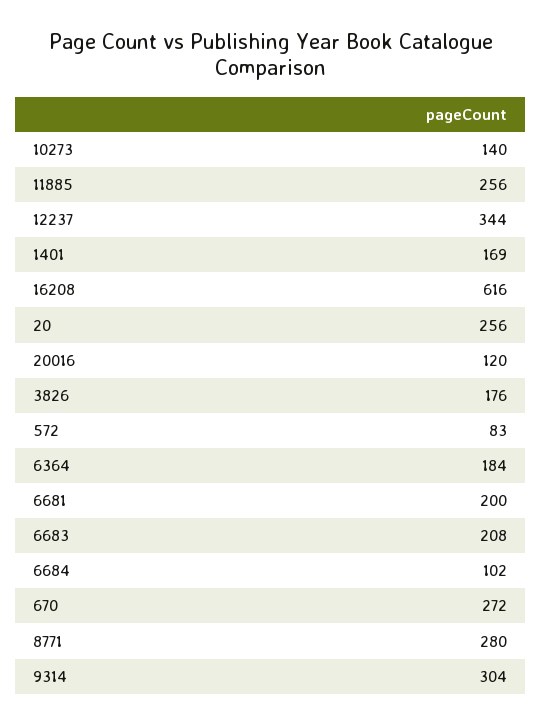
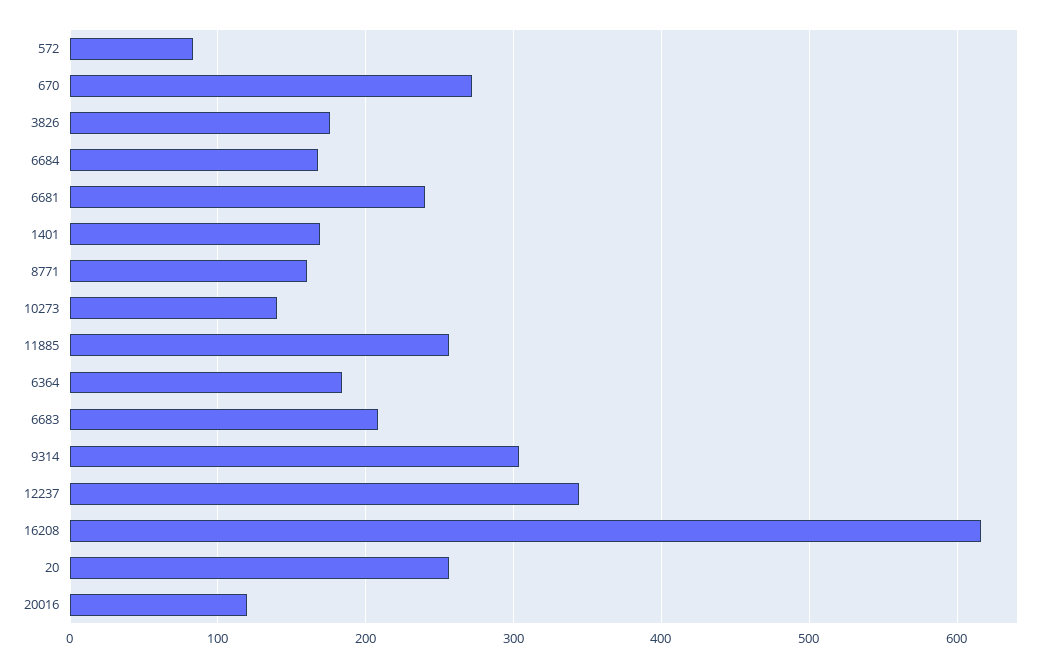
6681: 200 -> 240
6684: 102 -> 170
8771: 280 -> 160

